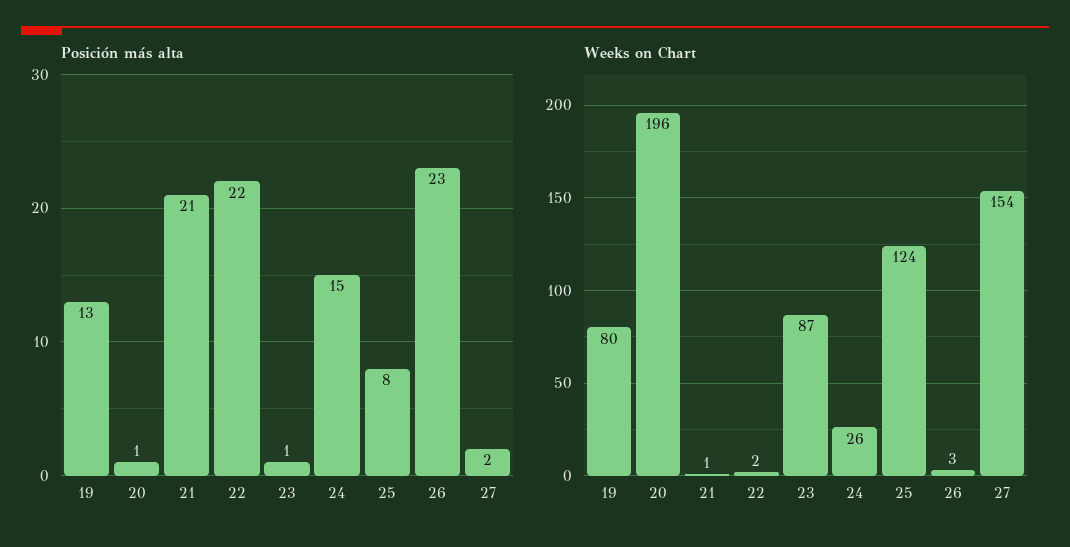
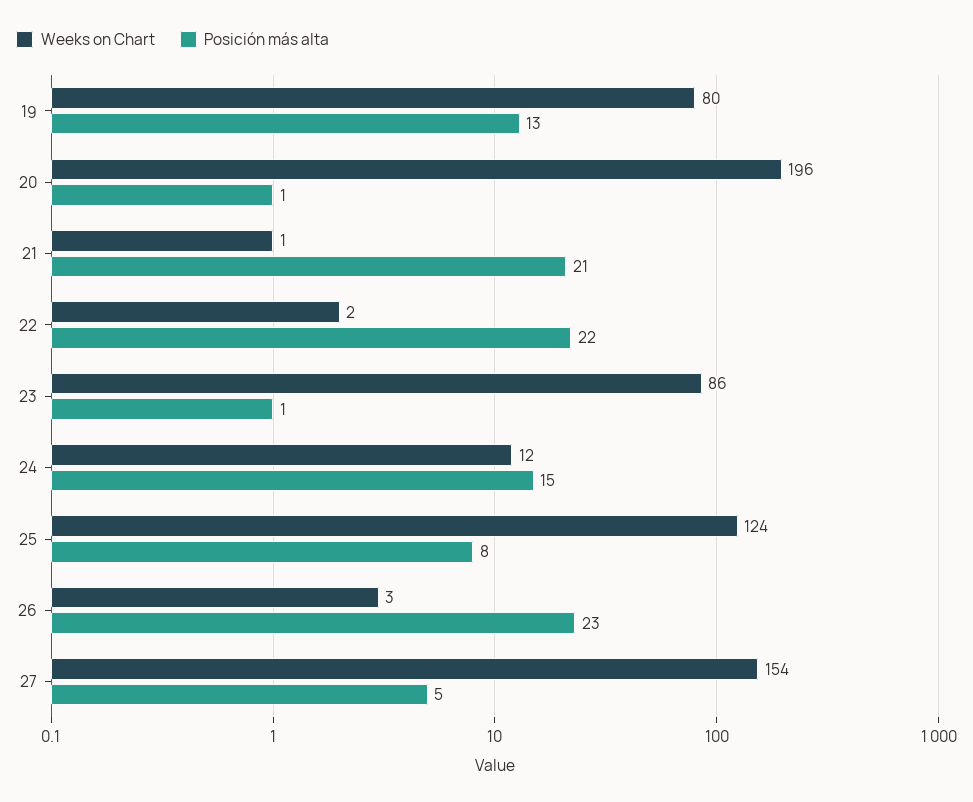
Posición más alta, 27: 2 -> 5
Weeks on Chart, 23: 87 -> 86
Weeks on Chart, 24: 26 -> 12

